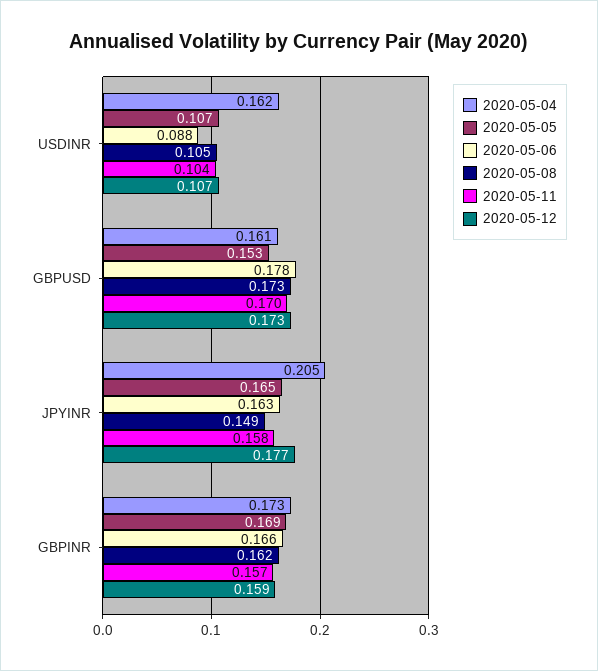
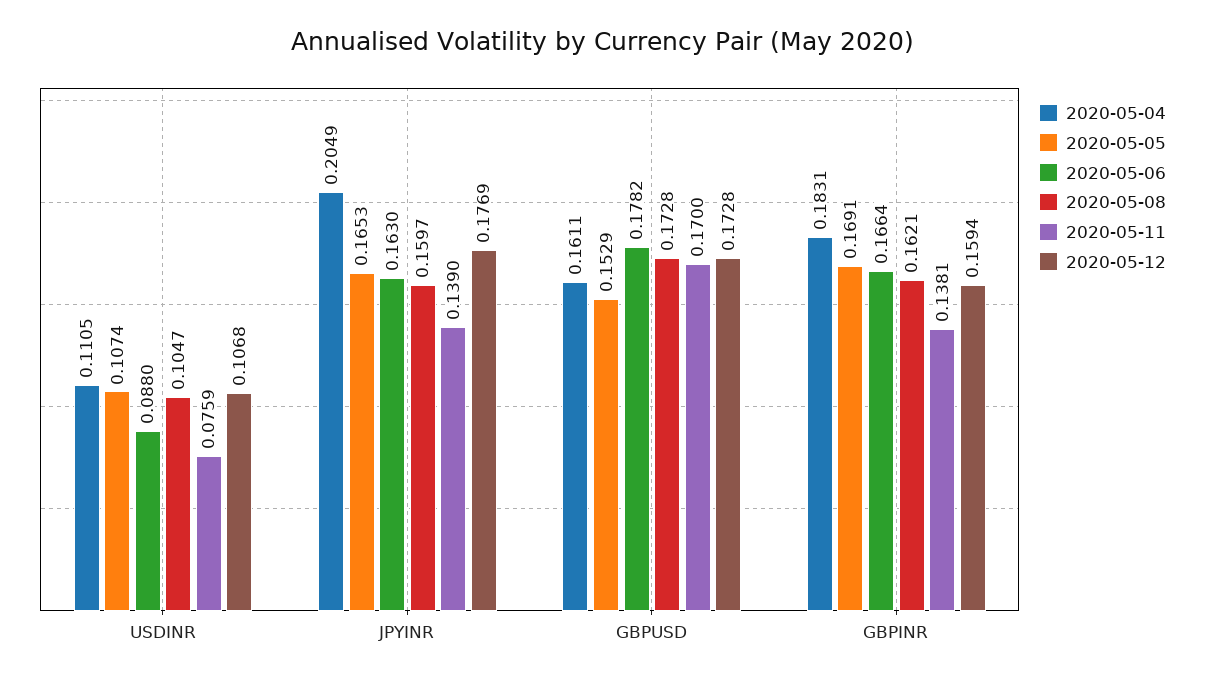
2020-05-04, USDINR: 0.162 -> 0.1105
2020-05-11, USDINR: 0.104 -> 0.0759
2020-05-08, JPYINR: 0.149 -> 0.1597
2020-05-11, JPYINR: 0.158 -> 0.139
2020-05-04, GBPINR: 0.173 -> 0.1831
2020-05-11, GBPINR: 0.157 -> 0.1381

